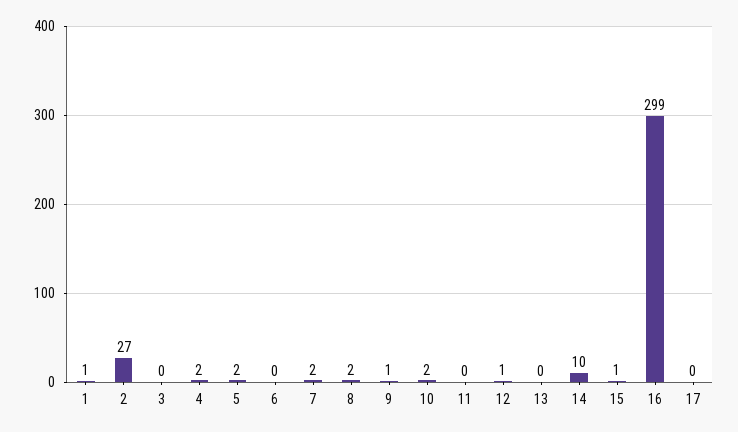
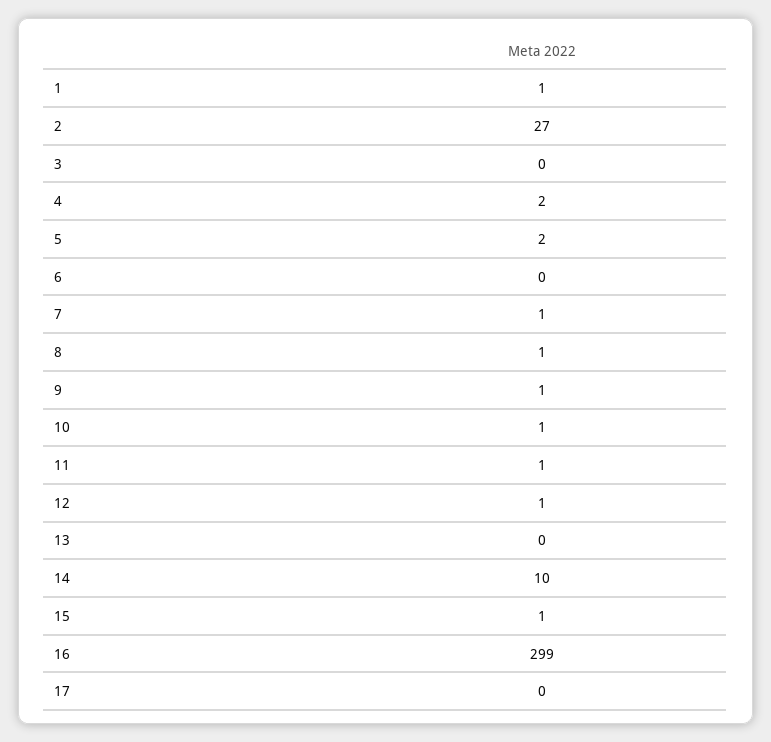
7: 2 -> 1
8: 2 -> 1
10: 2 -> 1
11: 0 -> 1

